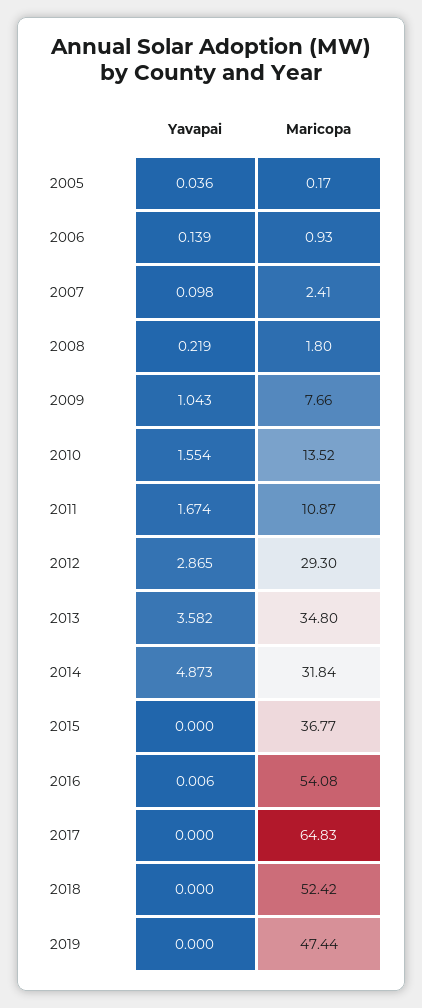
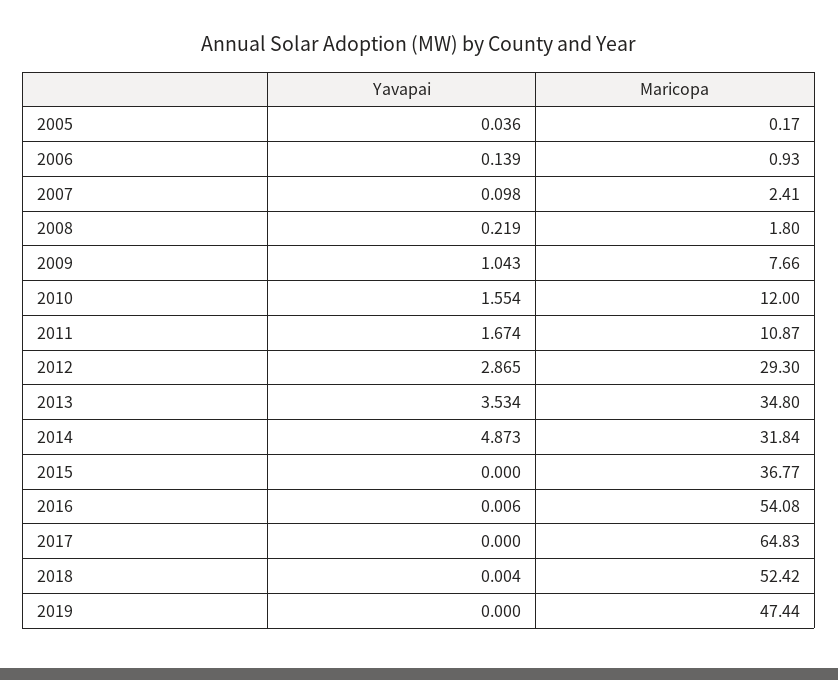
Maricopa, 2010: 13.52 -> 12
Yavapai, 2013: 3.582 -> 3.534
Yavapai, 2018: 0 -> 0.004

